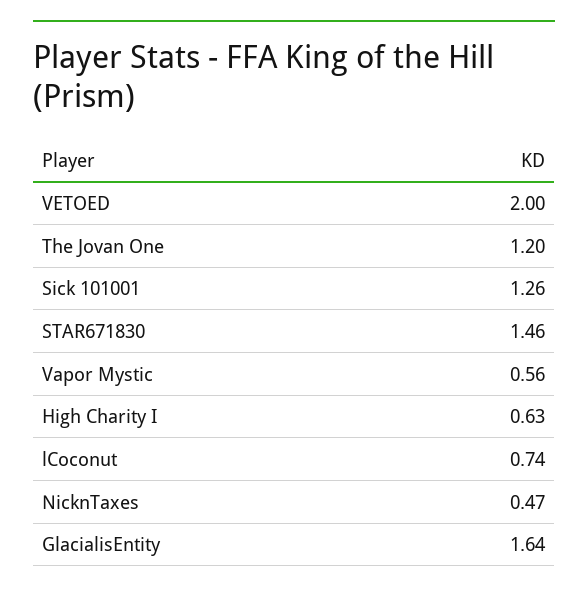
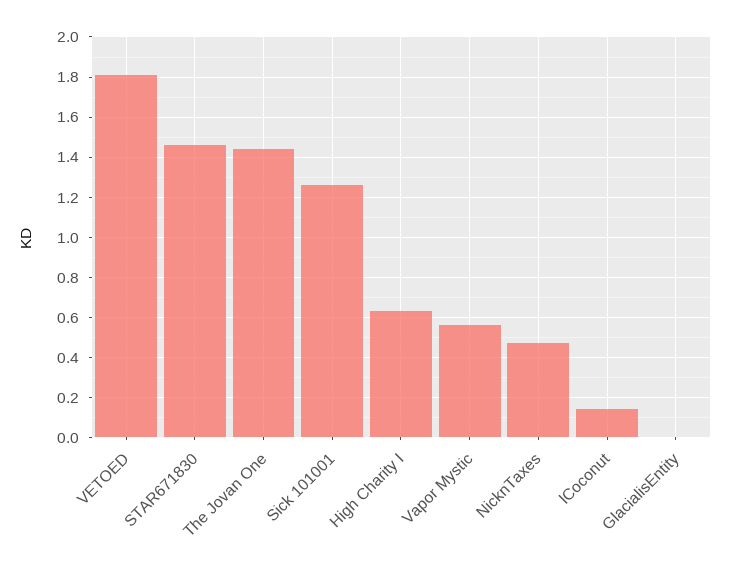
VETOED: 2 -> 1.8
The Jovan One: 1.2 -> 1.45
lCoconut: 0.74 -> 0.15
GlacialisEntity: 1.64 -> 0

